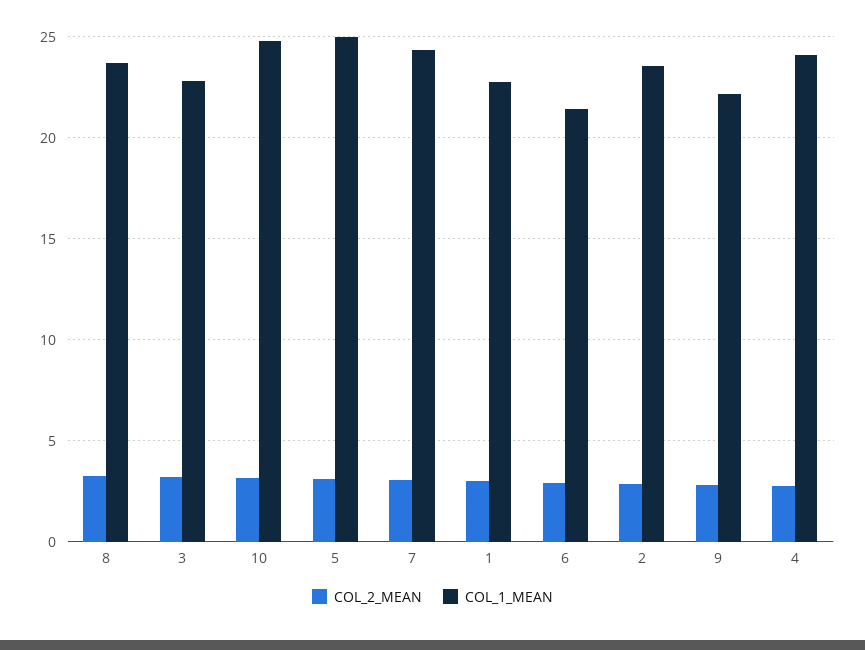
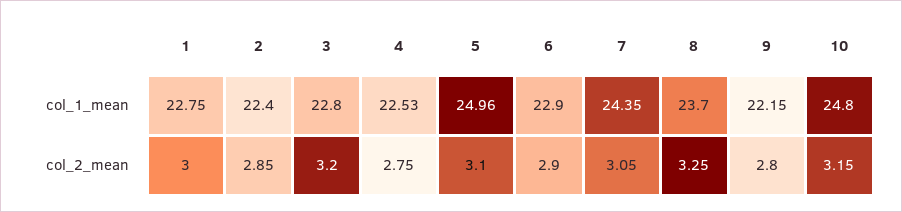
COL_1_MEAN, 6: 21.5 -> 22.9
COL_1_MEAN, 2: 23.5 -> 22.4
COL_1_MEAN, 4: 24 -> 22.53

